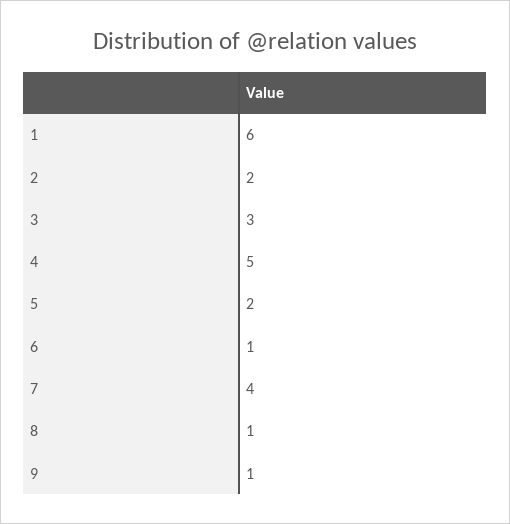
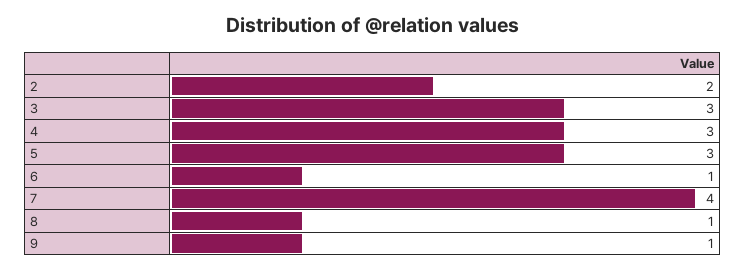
1: 6 -> none
4: 5 -> 3
5: 2 -> 3

